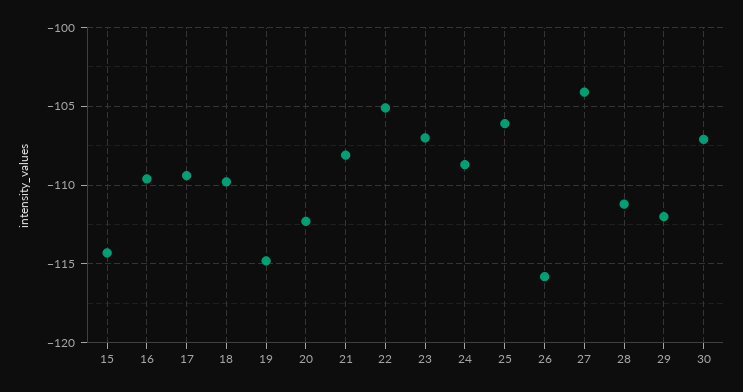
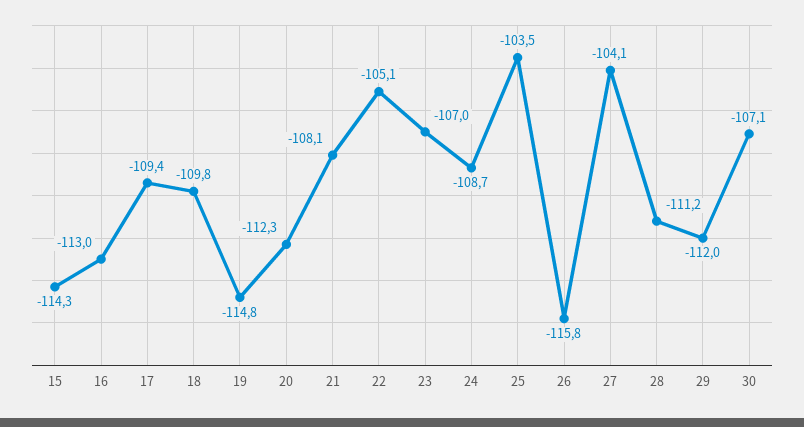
16: -109.5 -> -113
25: -106 -> -103.5

